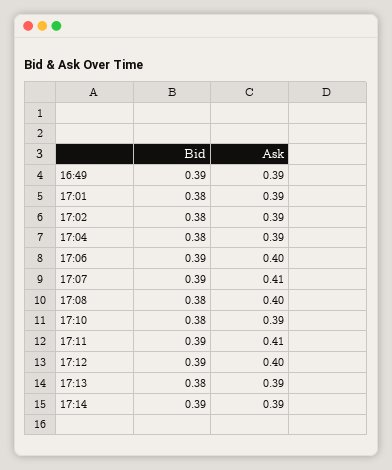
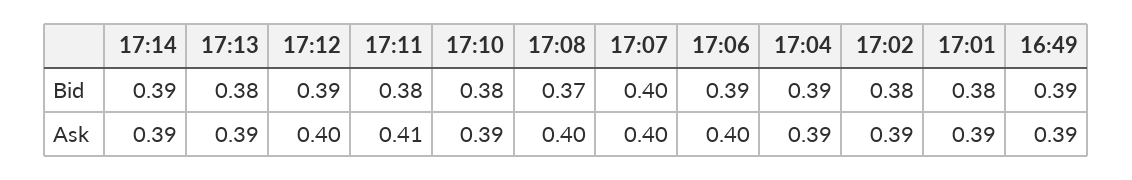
Bid, 17:04: 0.38 -> 0.39
Bid, 17:07: 0.39 -> 0.4
Ask, 17:07: 0.41 -> 0.4
Bid, 17:08: 0.38 -> 0.37
Bid, 17:11: 0.39 -> 0.38

